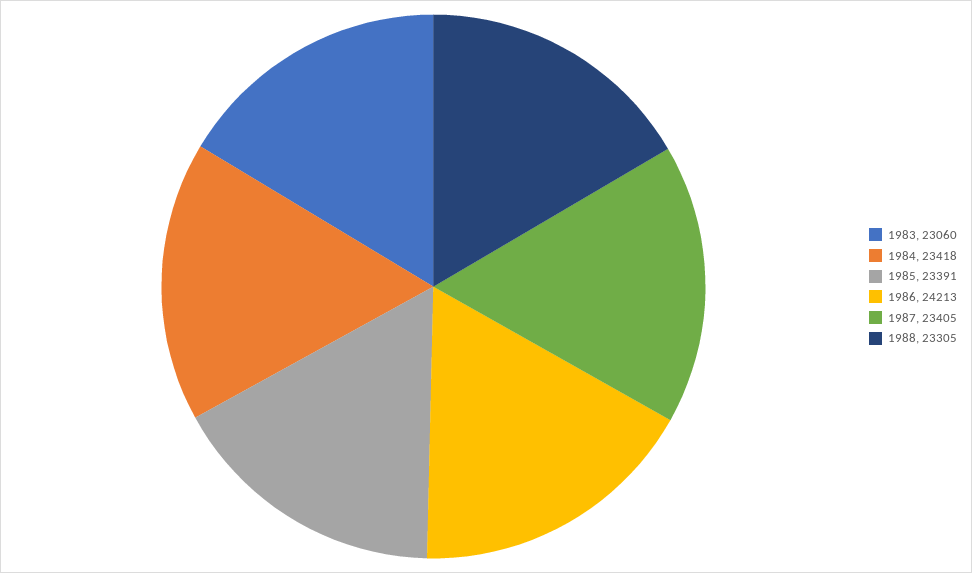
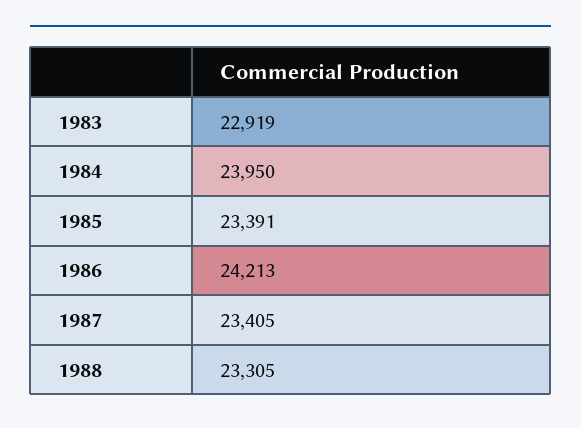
1983: 23060 -> 22919
1984: 23418 -> 23950

